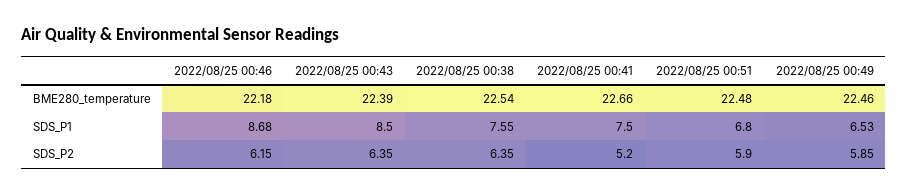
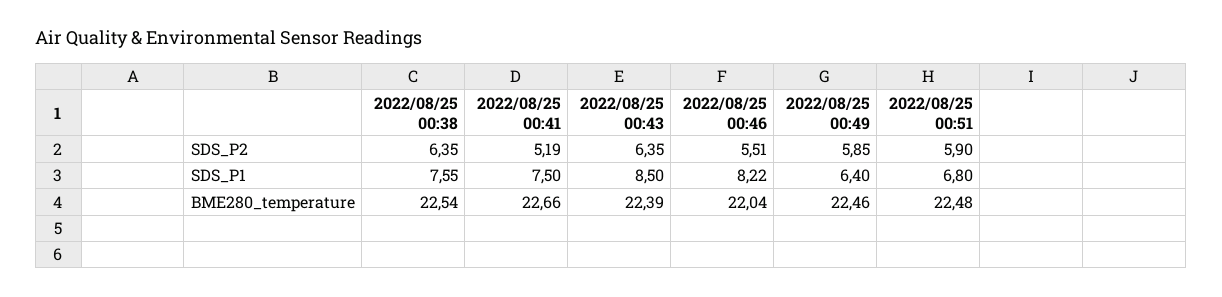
2022/08/25 00:46, BME280_temperature: 22.18 -> 22.04
2022/08/25 00:46, SDS_P1: 8.68 -> 8.22
2022/08/25 00:49, SDS_P1: 6.53 -> 6.4
2022/08/25 00:46, SDS_P2: 6.15 -> 5.51
2022/08/25 00:41, SDS_P2: 5.2 -> 5.19

